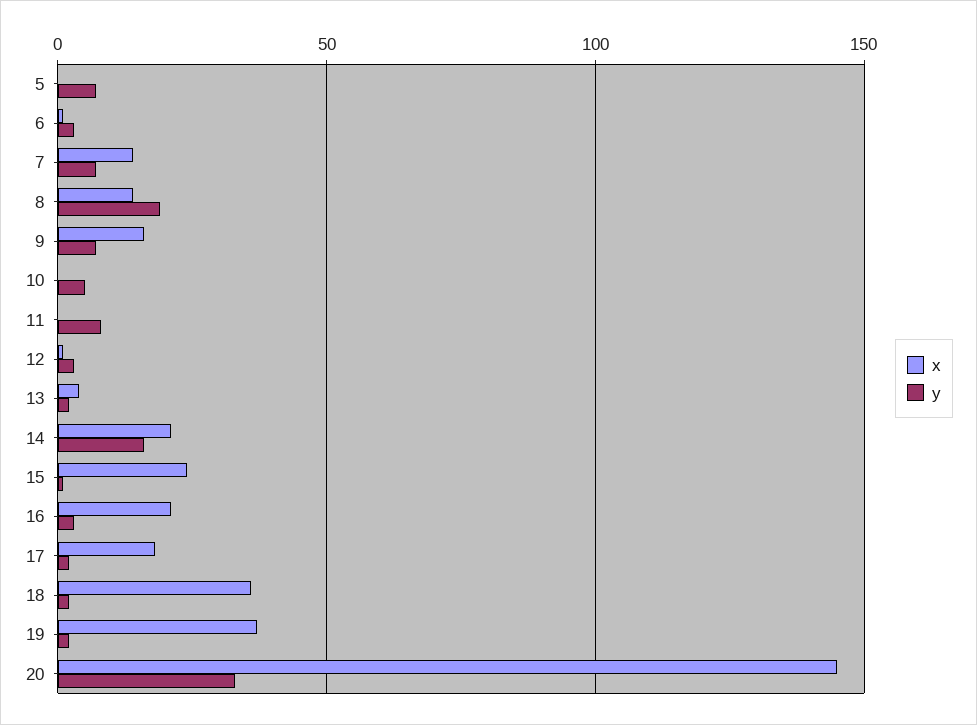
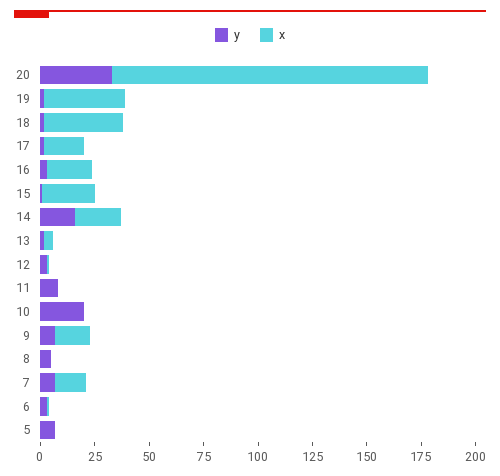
x, 8: 15 -> 0
y, 8: 20 -> 5
y, 10: 5 -> 20

